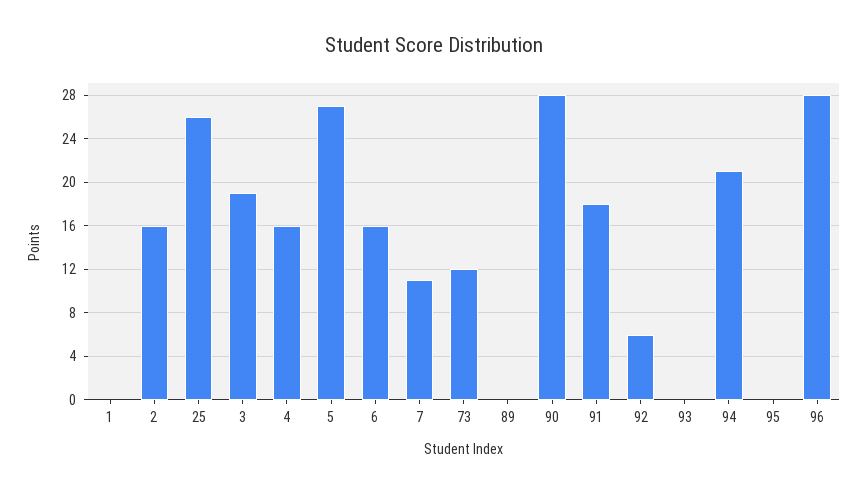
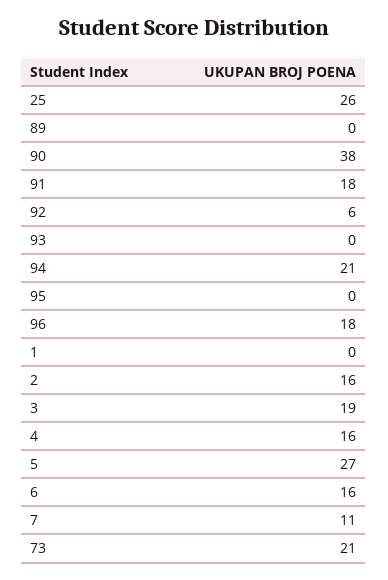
73: 12 -> 21
90: 28 -> 38
96: 28 -> 18

